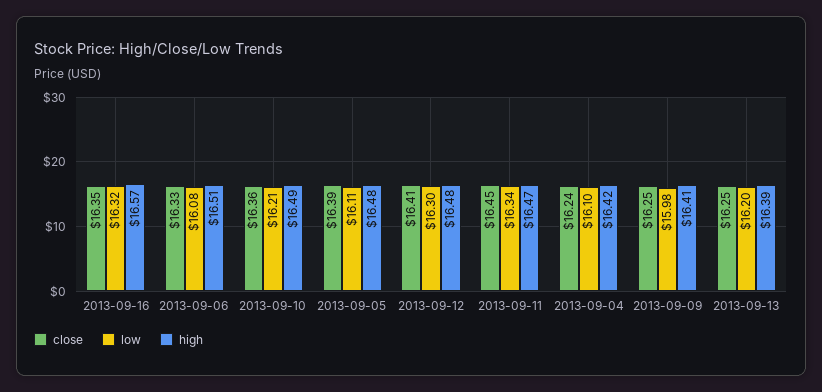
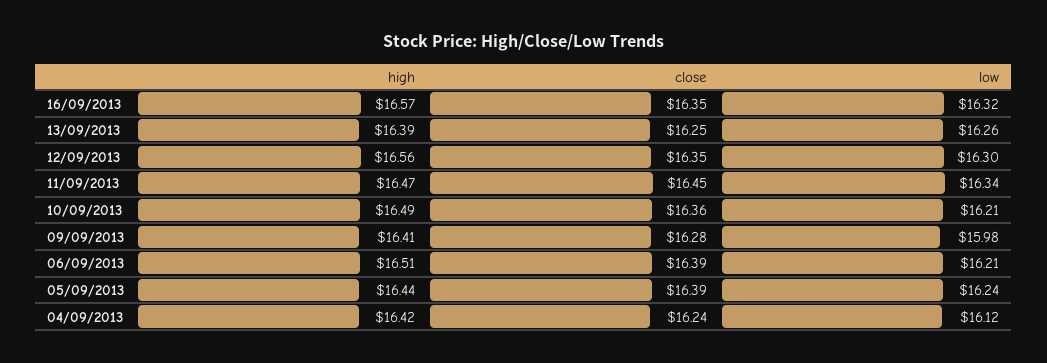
close, 2013-09-06: 16.33 -> 16.39
low, 2013-09-06: 16.08 -> 16.21
low, 2013-09-05: 16.11 -> 16.24
high, 2013-09-05: 16.48 -> 16.44
close, 2013-09-12: 16.41 -> 16.35
high, 2013-09-12: 16.48 -> 16.56
low, 2013-09-04: 16.1 -> 16.12
close, 2013-09-09: 16.25 -> 16.28
low, 2013-09-13: 16.2 -> 16.26

